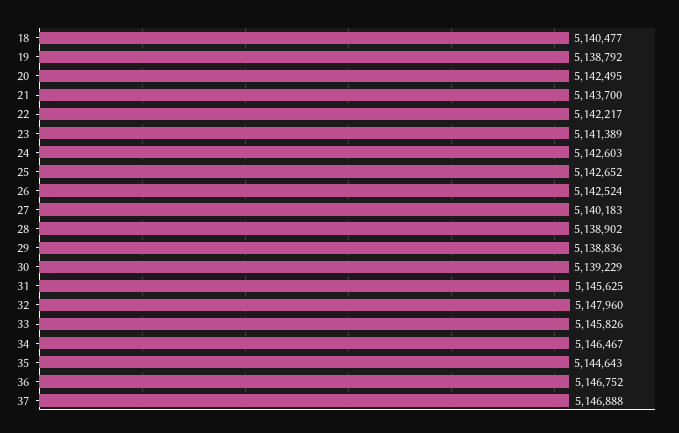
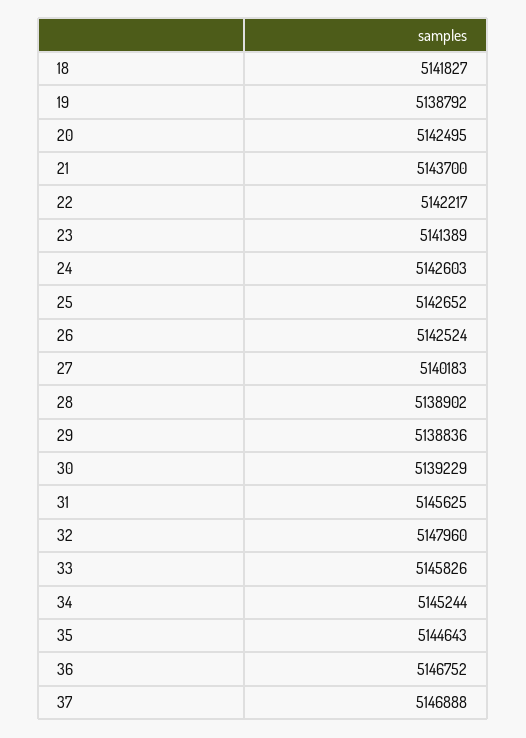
18: 5140477 -> 5141827
34: 5146467 -> 5145244

